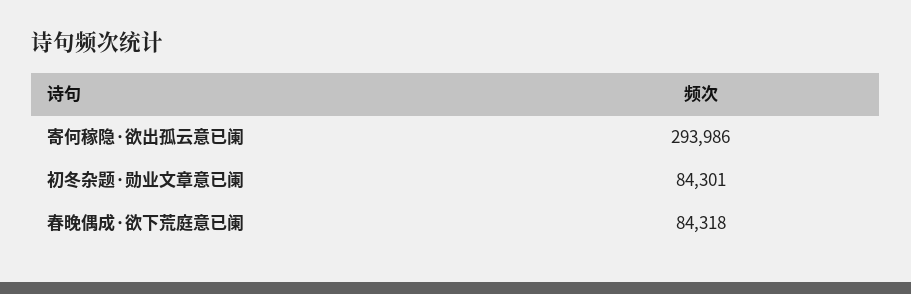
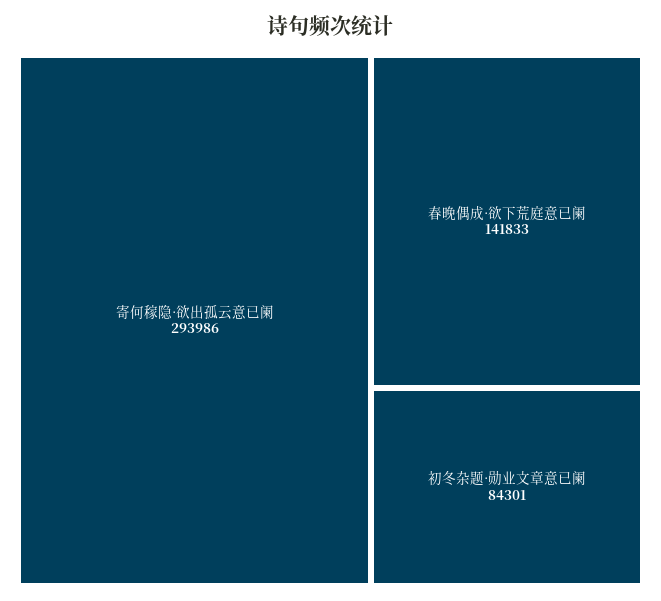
春晚偶成·欲下荒庭意已阑: 84318 -> 141833

